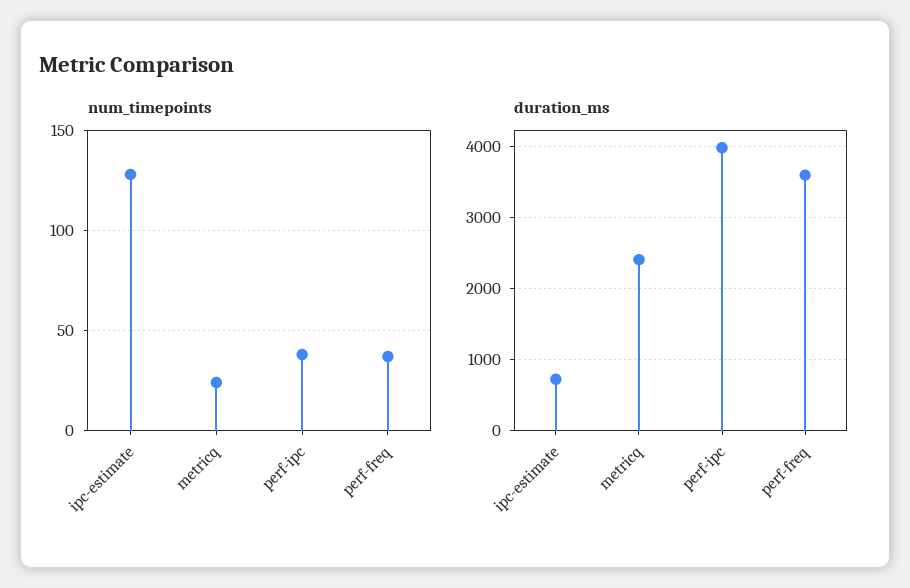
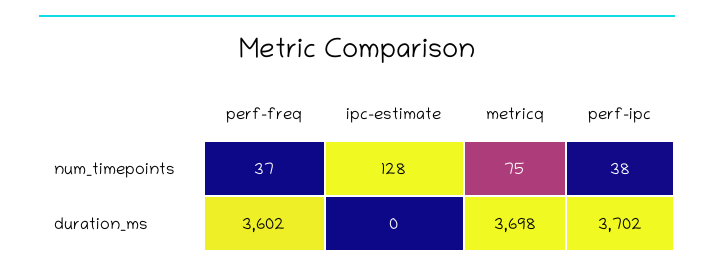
num_timepoints, metricq: 25 -> 75
duration_ms, ipc-estimate: 700 -> 0
duration_ms, metricq: 2400 -> 3698
duration_ms, perf-ipc: 4000 -> 3702

